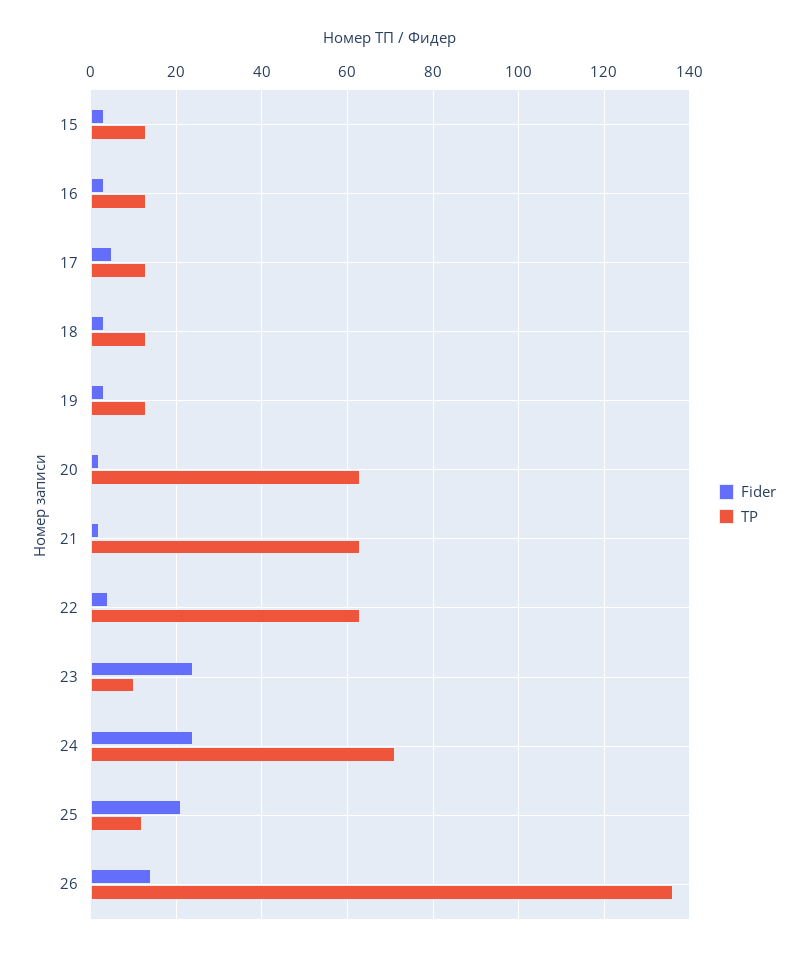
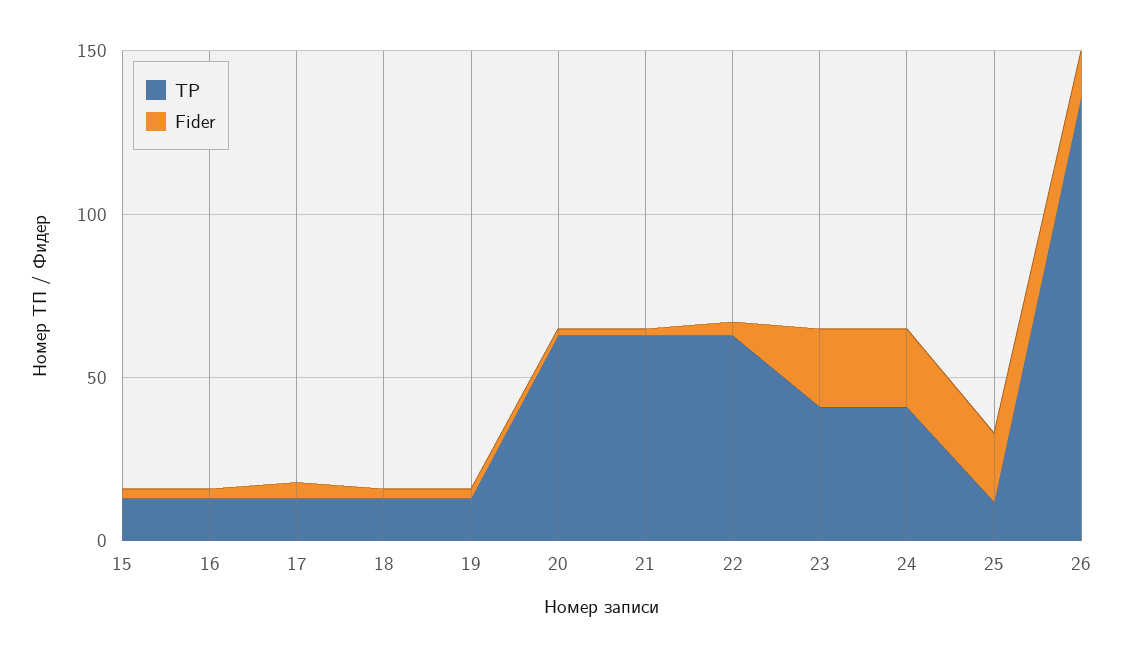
TP, 23: 10 -> 40
TP, 24: 70 -> 40

